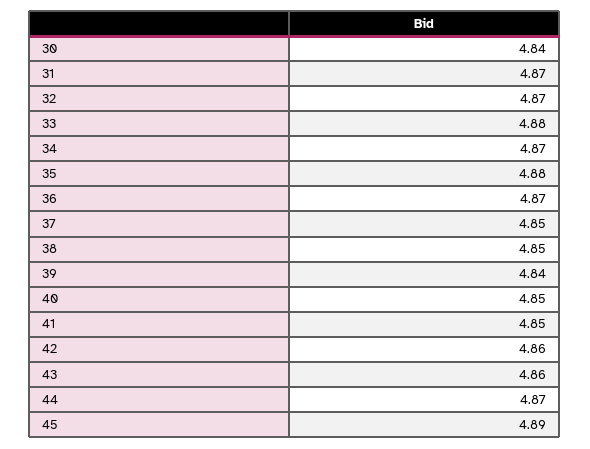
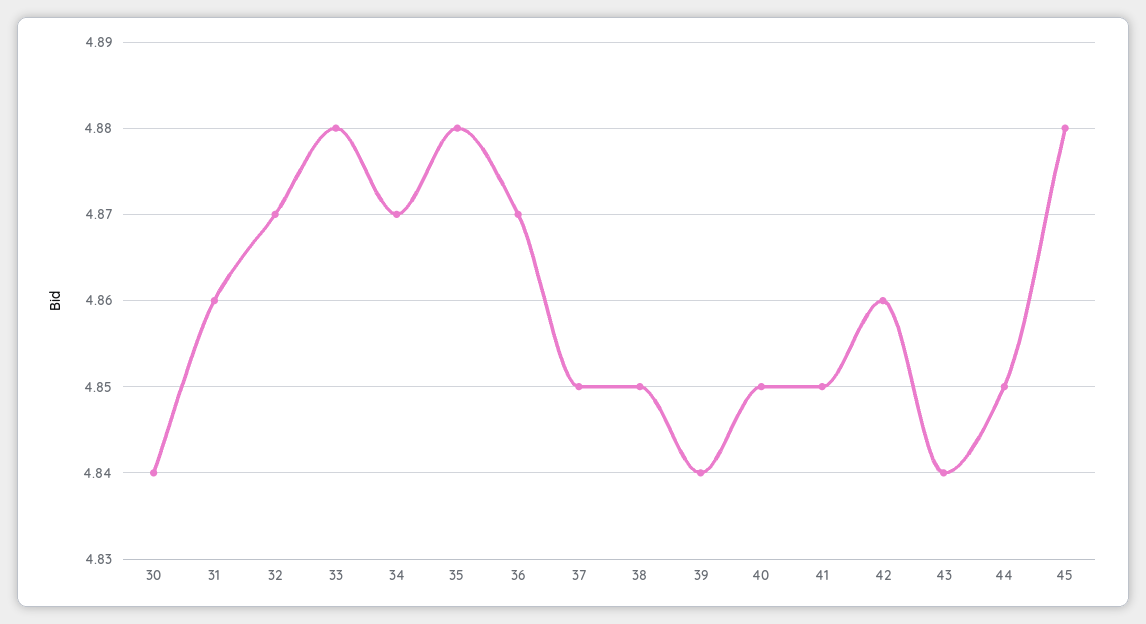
31: 4.87 -> 4.86
43: 4.86 -> 4.84
44: 4.87 -> 4.85
45: 4.89 -> 4.88

